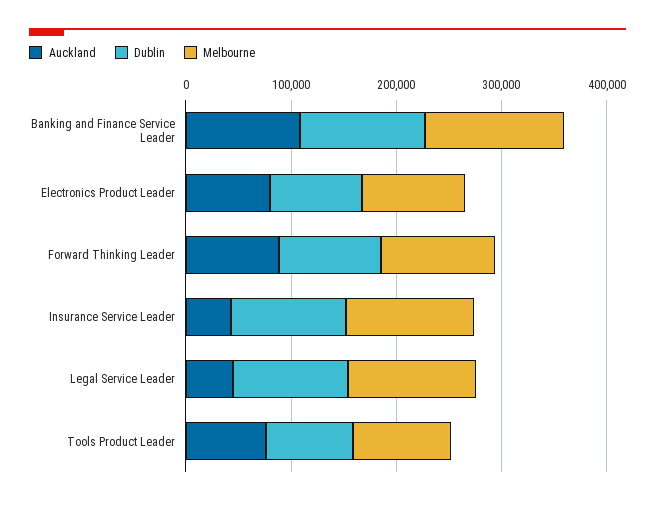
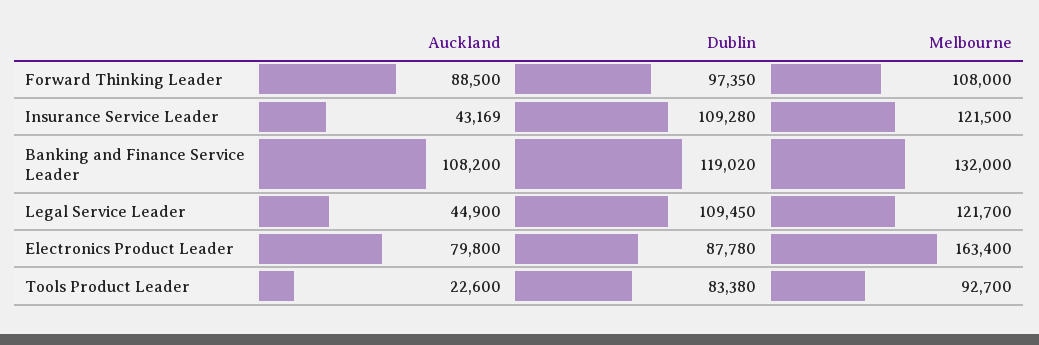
Melbourne, Electronics Product Leader: 100000 -> 163400
Auckland, Tools Product Leader: 80000 -> 22600

